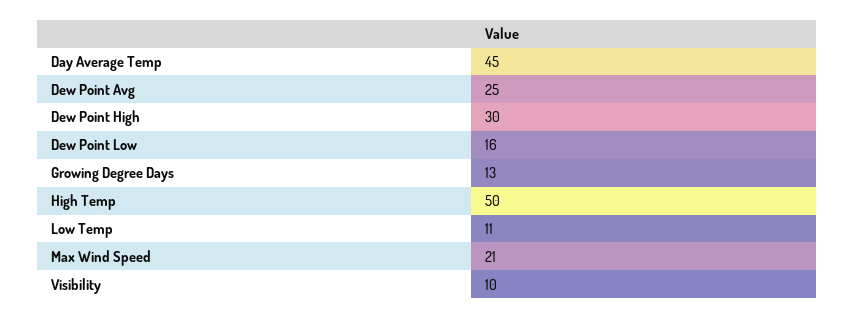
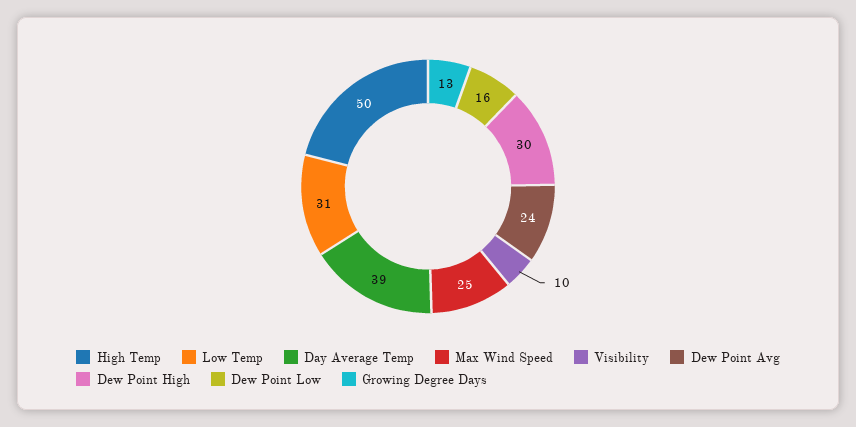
Day Average Temp: 45 -> 39
Dew Point Avg: 25 -> 24
Low Temp: 11 -> 31
Max Wind Speed: 21 -> 25

